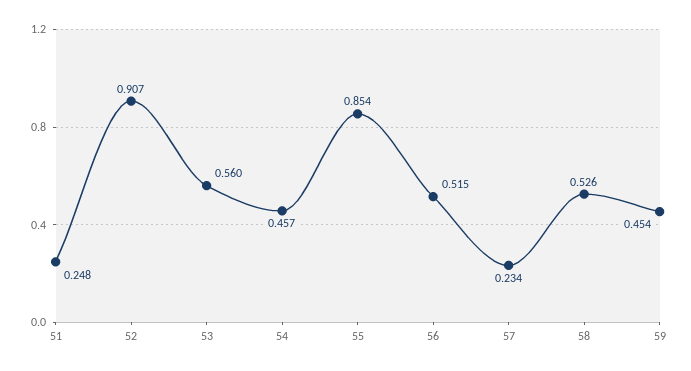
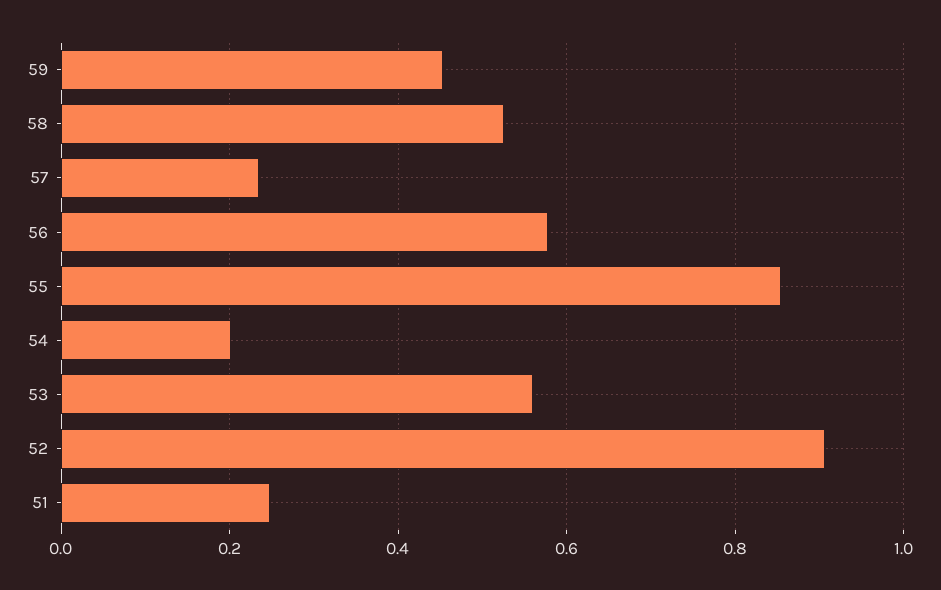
54: 0.457 -> 0.2
56: 0.515 -> 0.58

